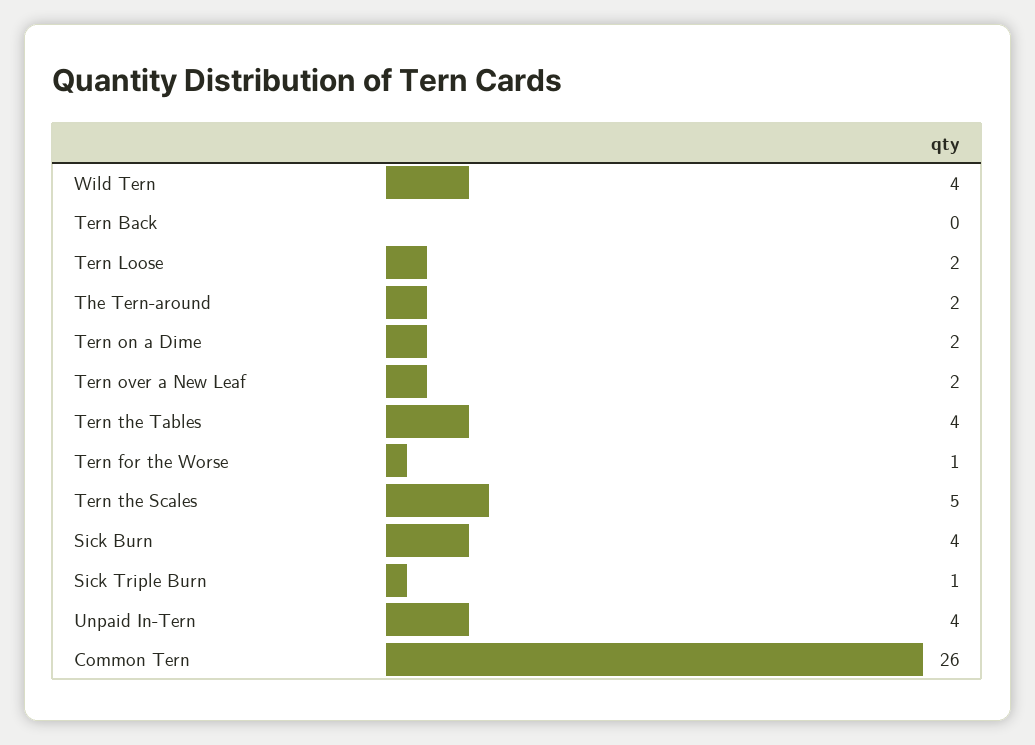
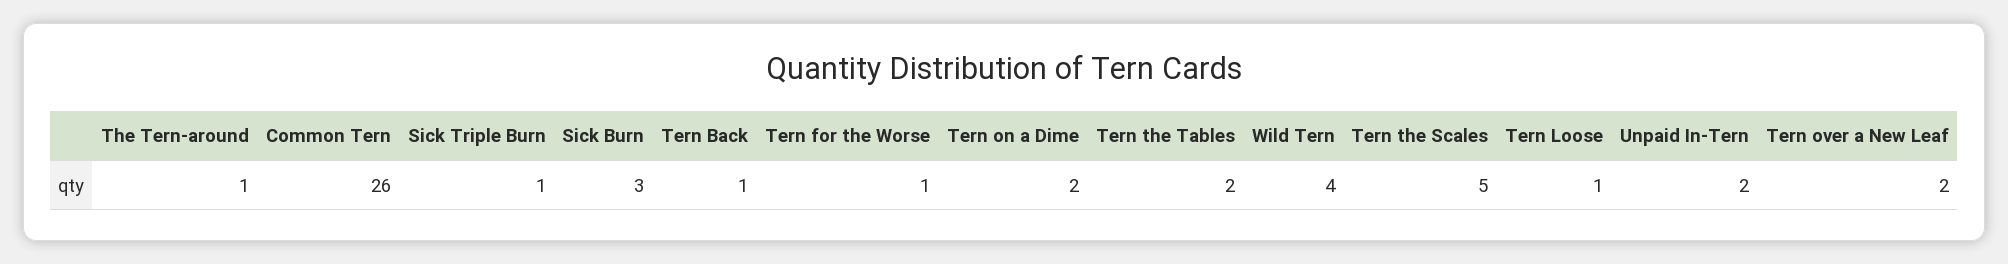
Tern Back: 0 -> 1
Tern Loose: 2 -> 1
The Tern-around: 2 -> 1
Tern the Tables: 4 -> 2
Sick Burn: 4 -> 3
Unpaid In-Tern: 4 -> 2

